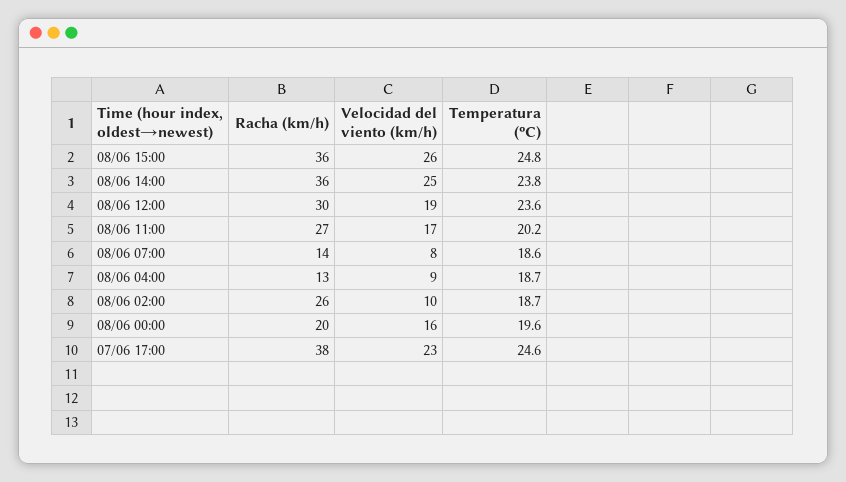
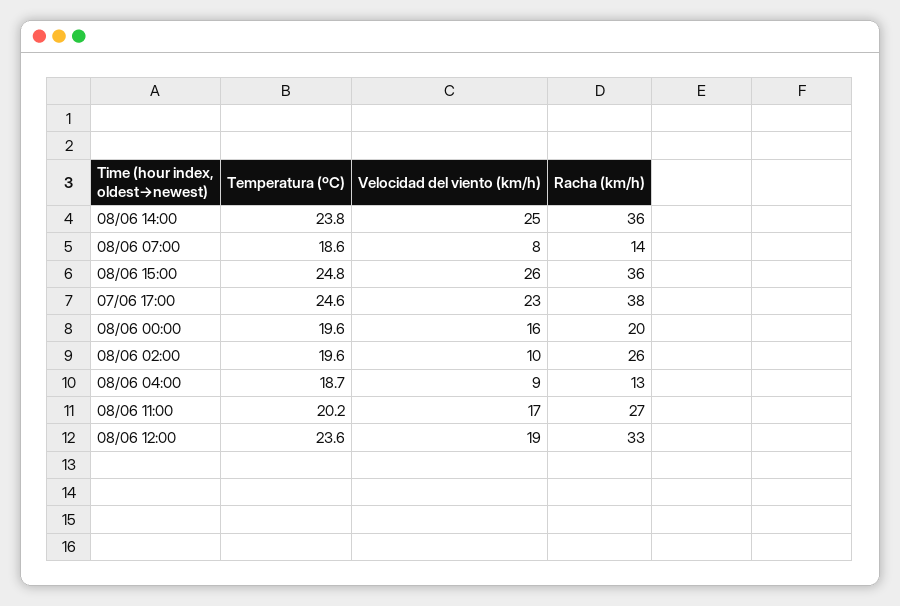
Racha (km/h), 08/06 12:00: 30 -> 33
Temperatura (ºC), 08/06 02:00: 18.7 -> 19.6

